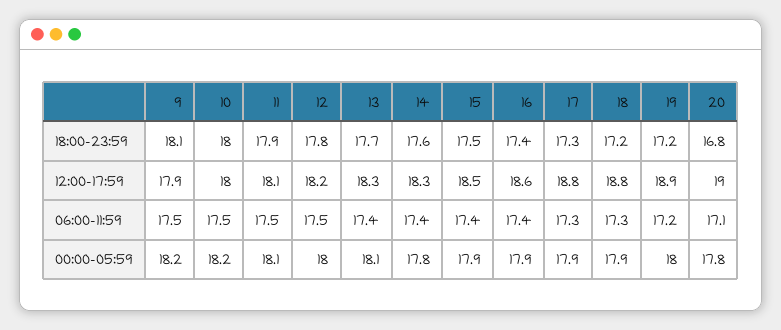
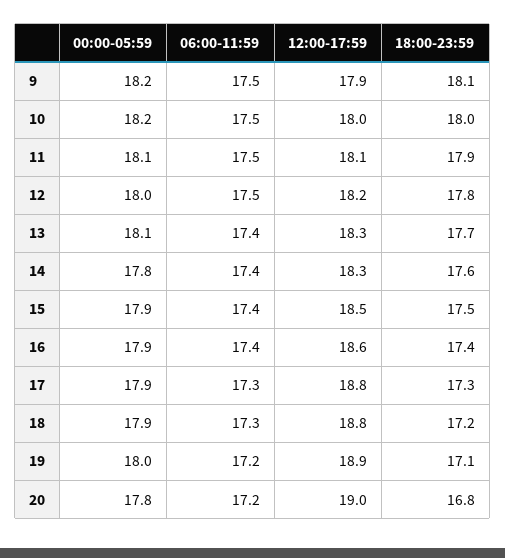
19, 18:00-23:59: 17.2 -> 17.1
20, 06:00-11:59: 17.1 -> 17.2

